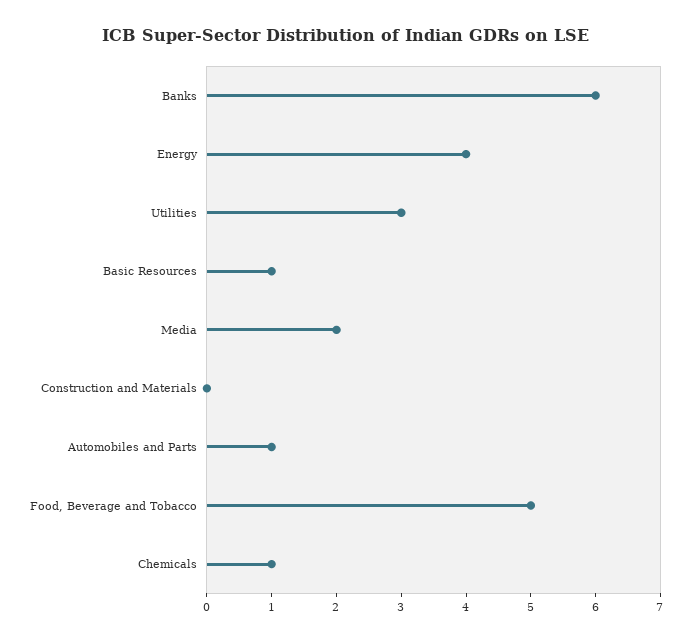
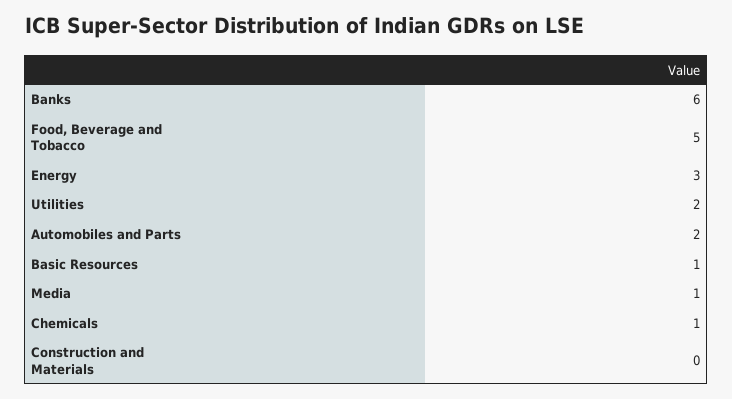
Energy: 4 -> 3
Utilities: 3 -> 2
Media: 2 -> 1
Automobiles and Parts: 1 -> 2

